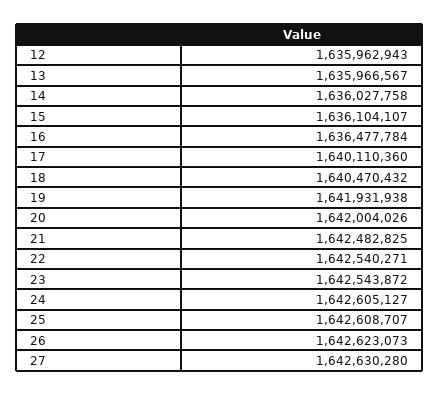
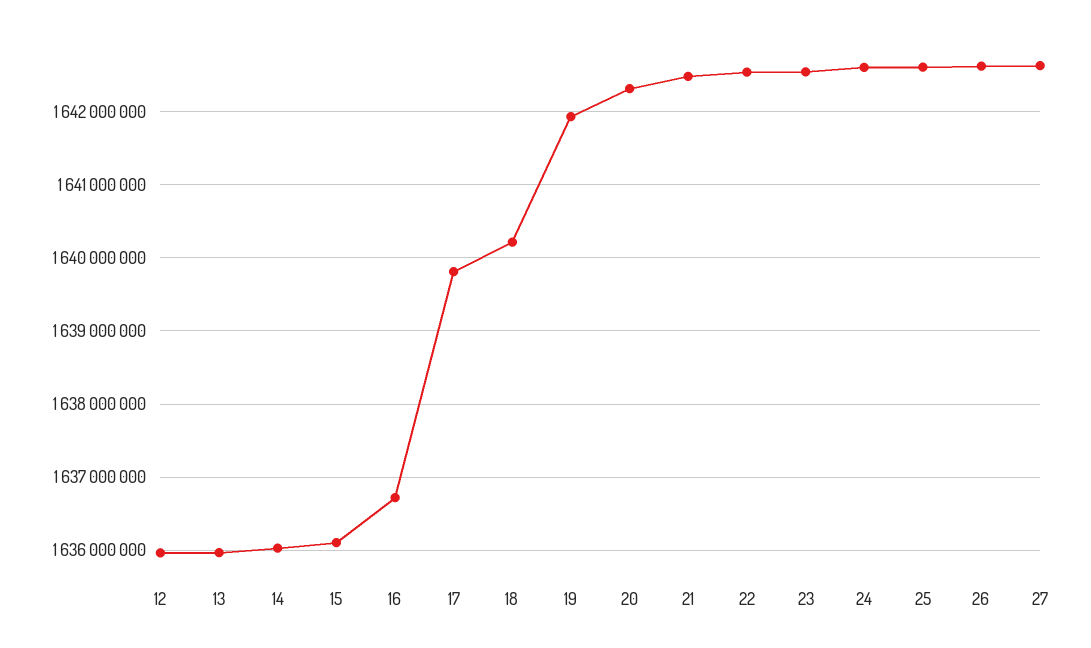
16: 1636477784 -> 1636700000
17: 1640110360 -> 1639800000
18: 1640470432 -> 1640200000
20: 1642004026 -> 1642300000

